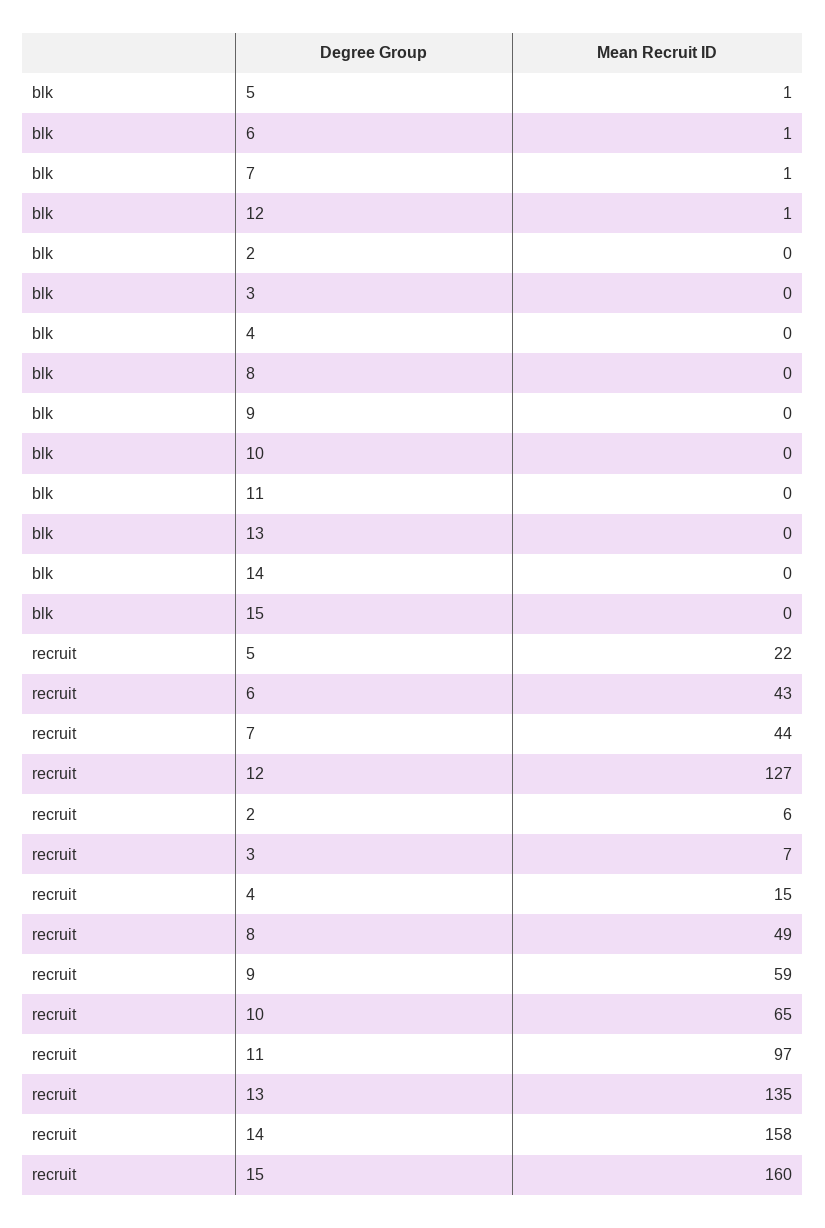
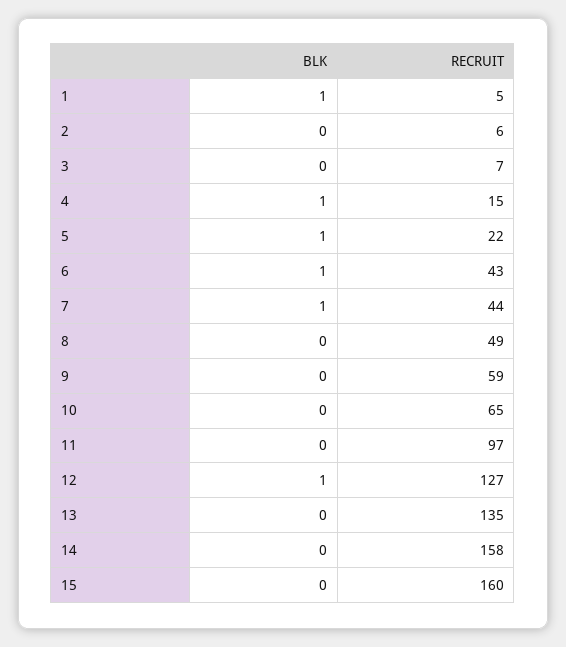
blk, 4: 0 -> 1
blk, 1: none -> 1
recruit, 1: none -> 5

